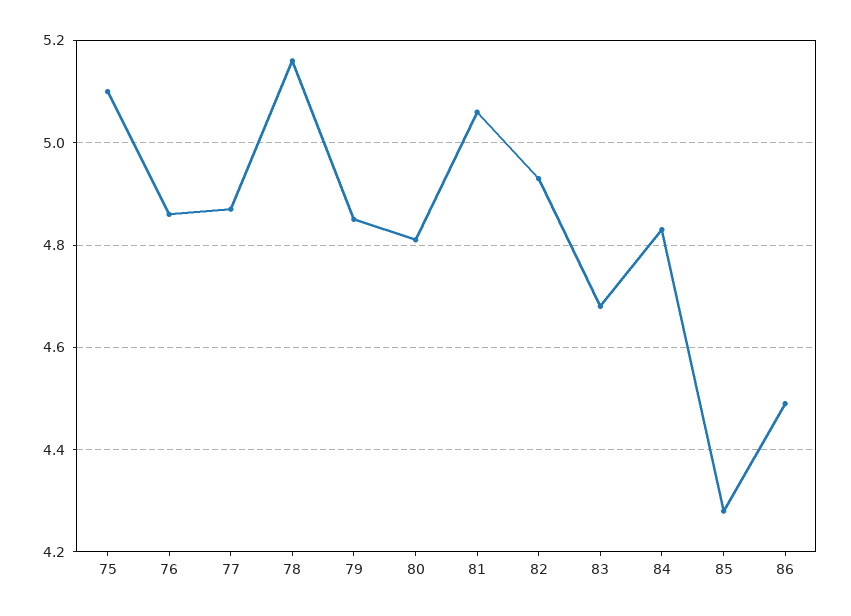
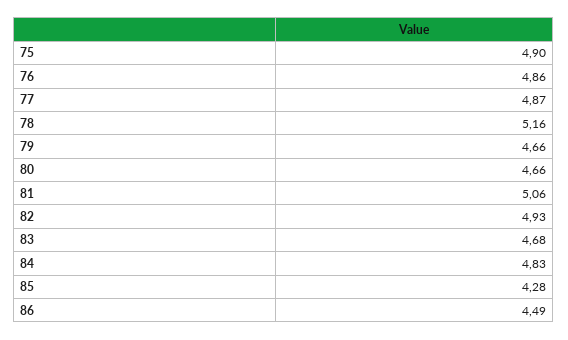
75: 5.1 -> 4.9
79: 4.85 -> 4.66
80: 4.8 -> 4.66

